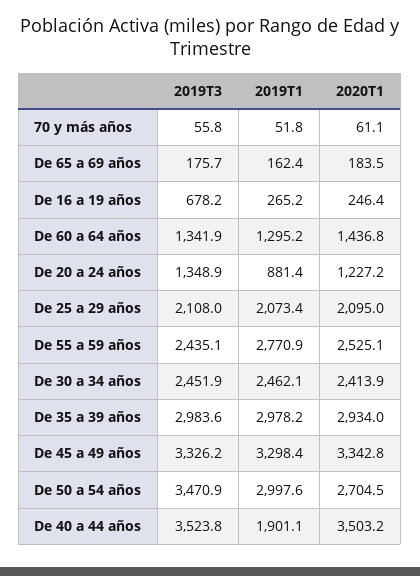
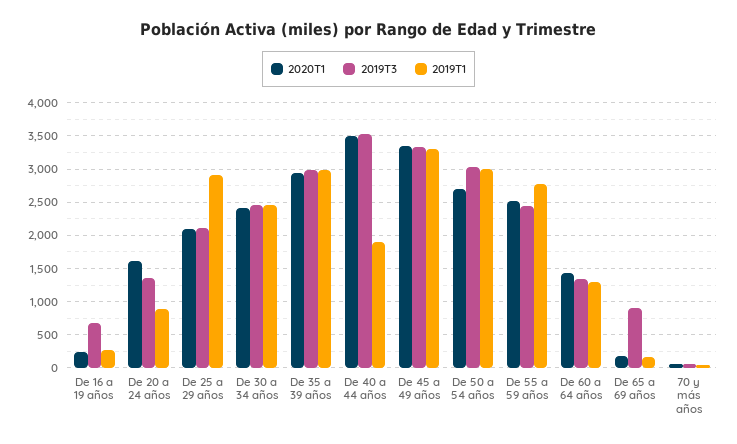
2019T3, De 65 a 69 años: 175.7 -> 900
2020T1, De 20 a 24 años: 1227.2 -> 1600
2019T1, De 25 a 29 años: 2073.4 -> 2900
2019T3, De 50 a 54 años: 3470.9 -> 3000

